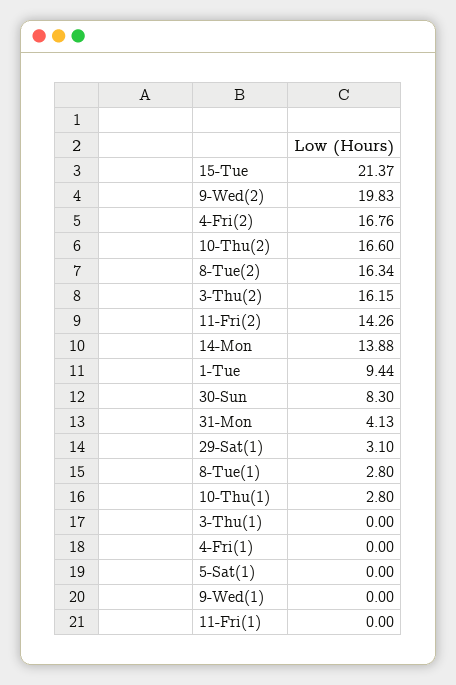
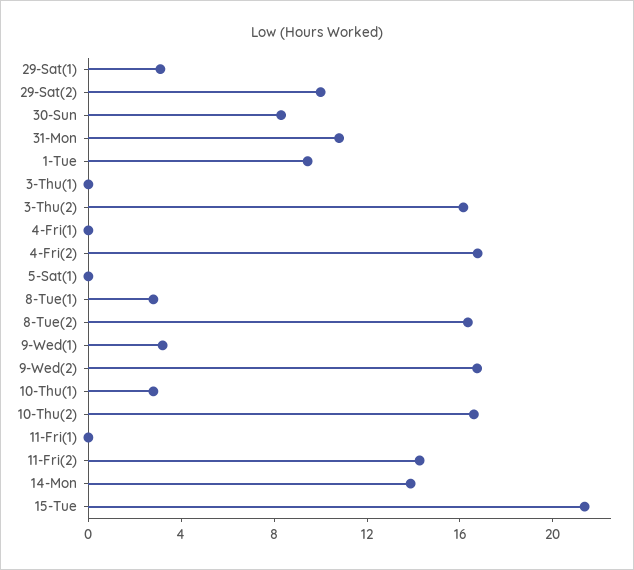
9-Wed(2): 19.83 -> 17
31-Mon: 4.13 -> 11
9-Wed(1): 0 -> 3
29-Sat(2): none -> 10

